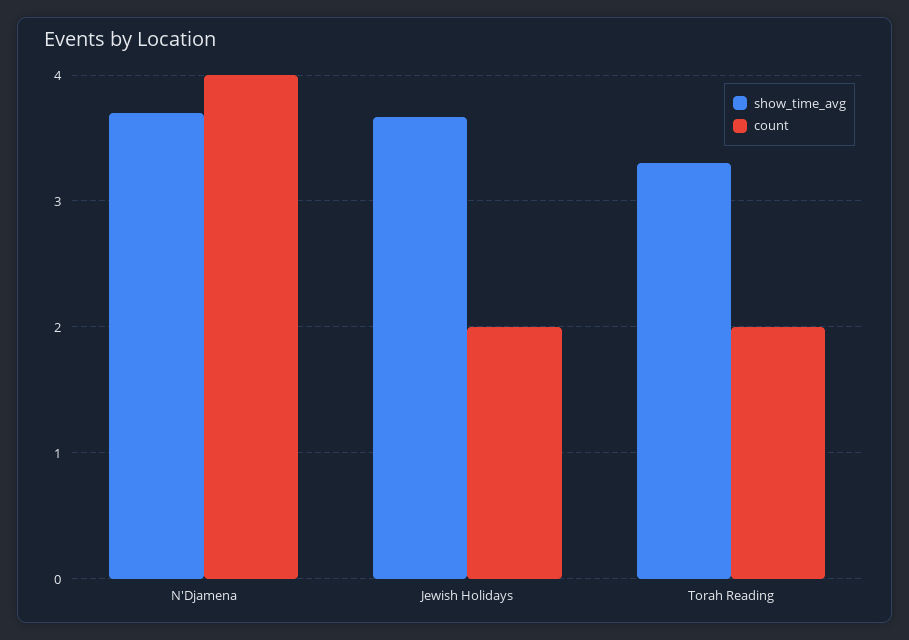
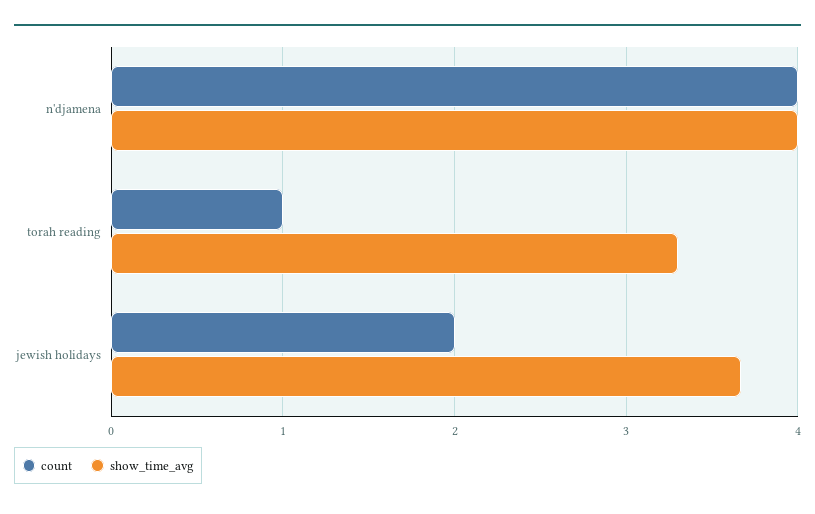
show_time_avg, N'Djamena: 3.7 -> 4
count, Torah Reading: 2 -> 1

